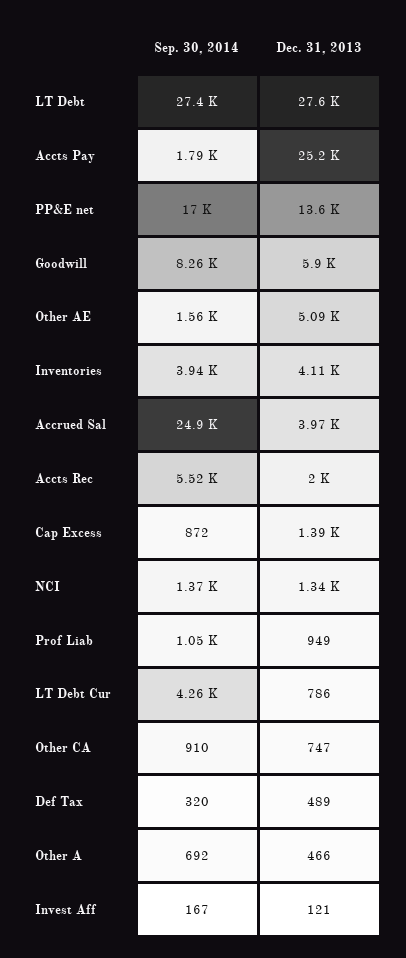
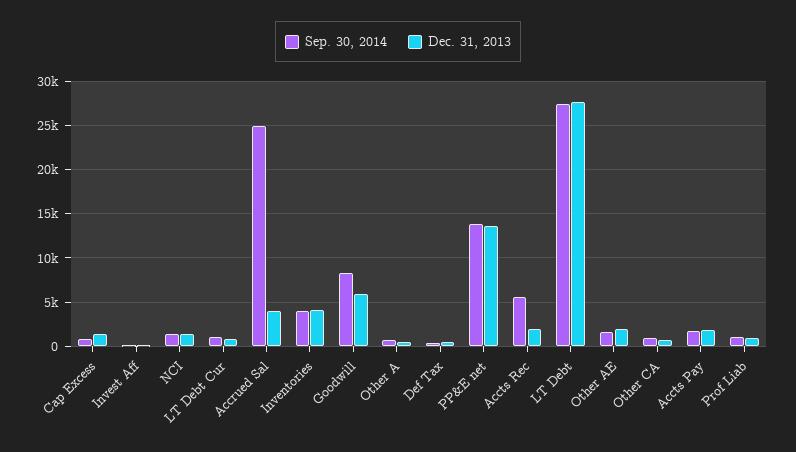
Dec. 31, 2013, Accts Pay: 25200 -> 2000
Sep. 30, 2014, PP&E net: 17000 -> 14000
Dec. 31, 2013, Other AE: 5090 -> 2000
Sep. 30, 2014, LT Debt Cur: 4260 -> 1000

